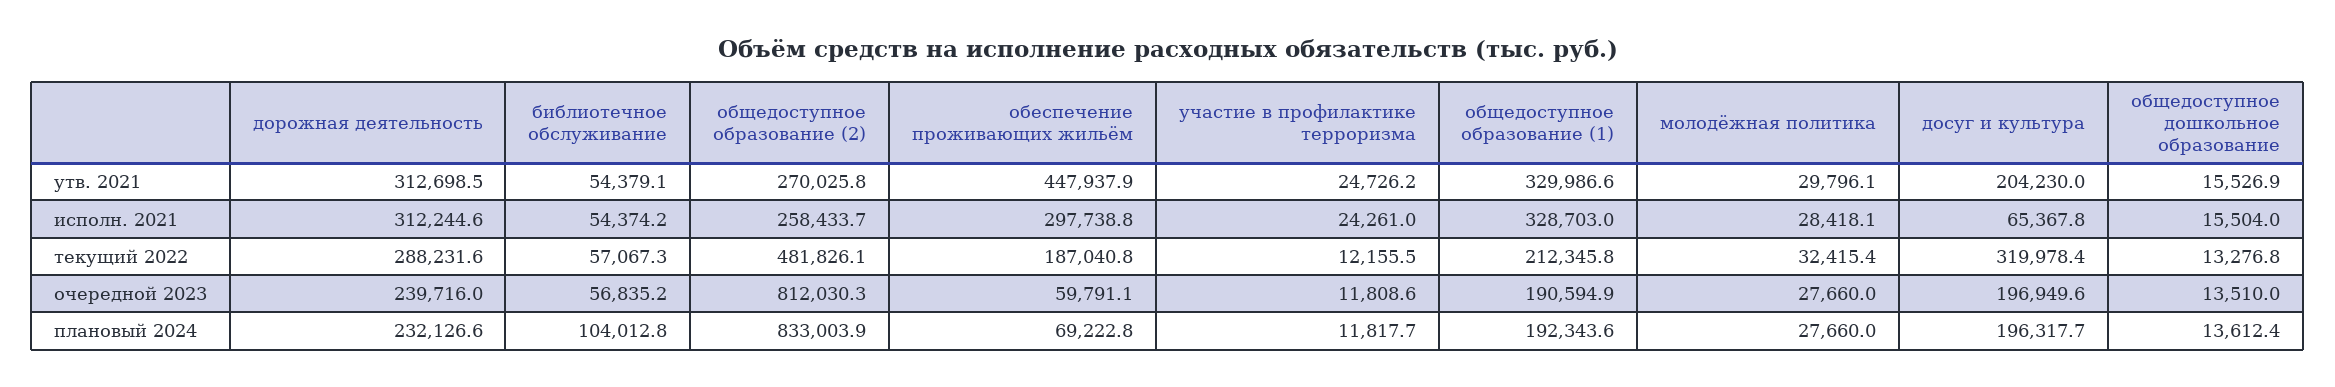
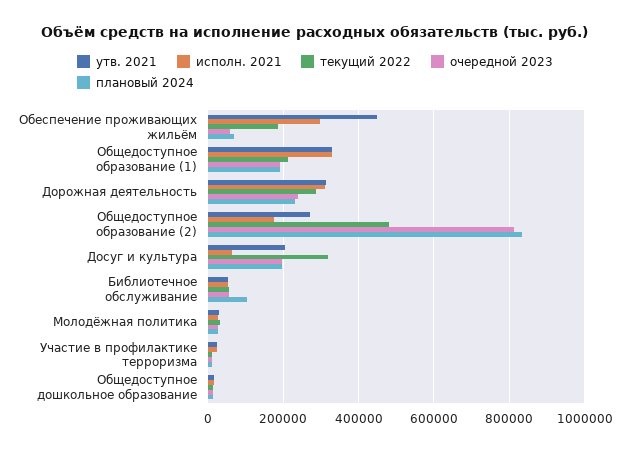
исполн. 2021, общедоступное образование (2): 258433.7 -> 180000

